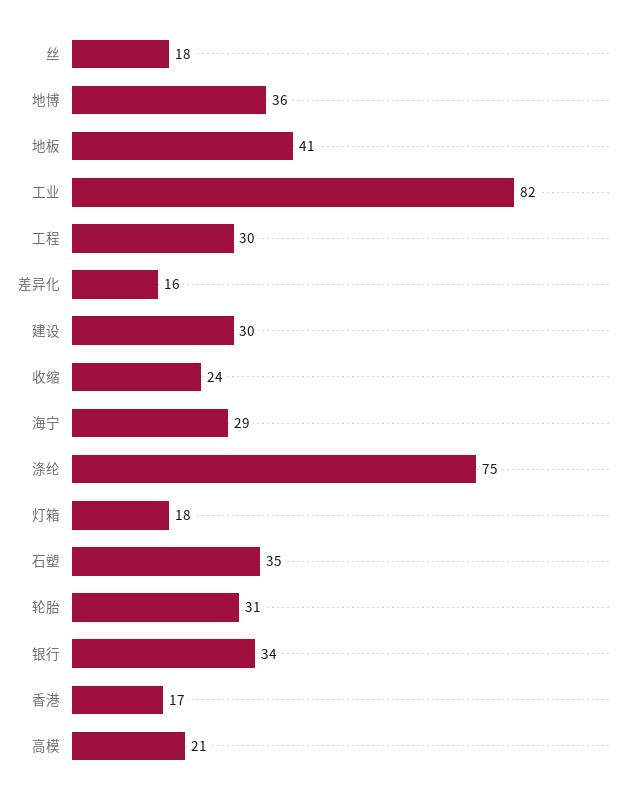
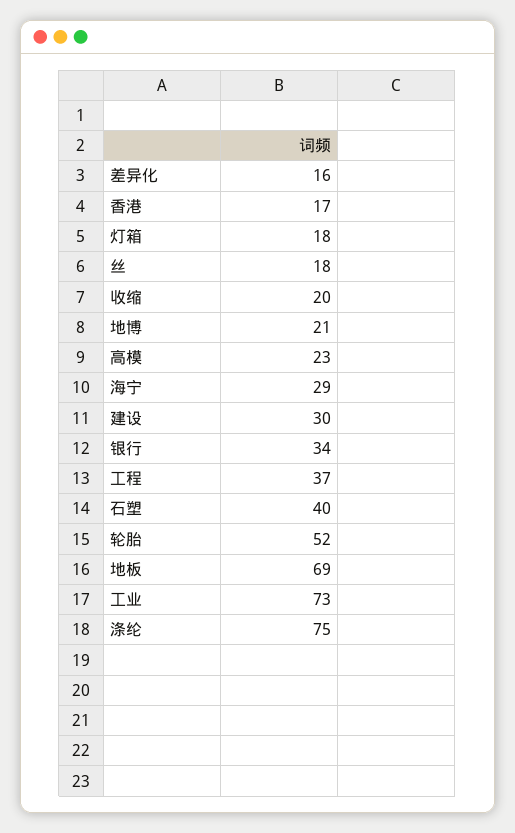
地博: 36 -> 21
地板: 41 -> 69
工业: 82 -> 73
工程: 30 -> 37
收缩: 24 -> 20
石塑: 35 -> 40
轮胎: 31 -> 52
高模: 21 -> 23

